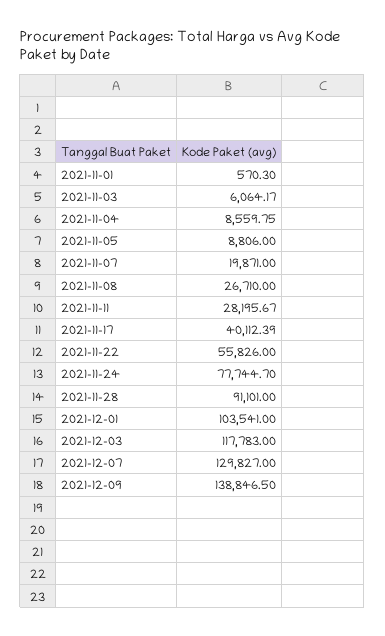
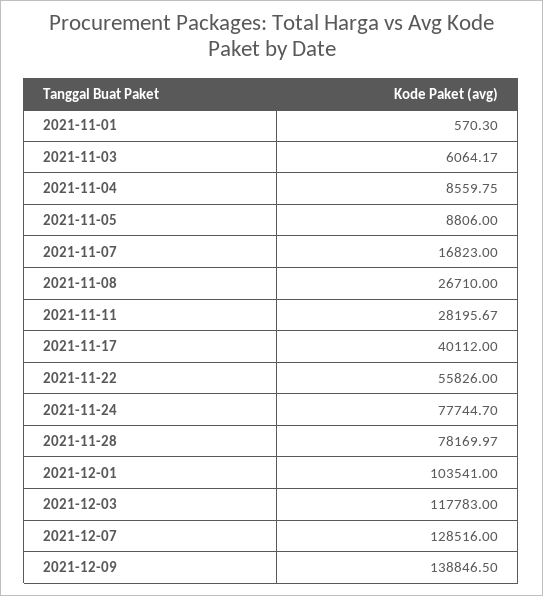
2021-11-07: 19871 -> 16823
2021-11-17: 40112.39 -> 40112
2021-11-28: 91101 -> 78169.97
2021-12-07: 129827 -> 128516

